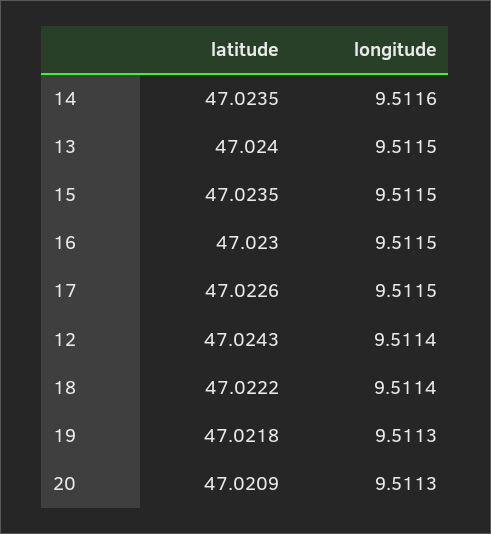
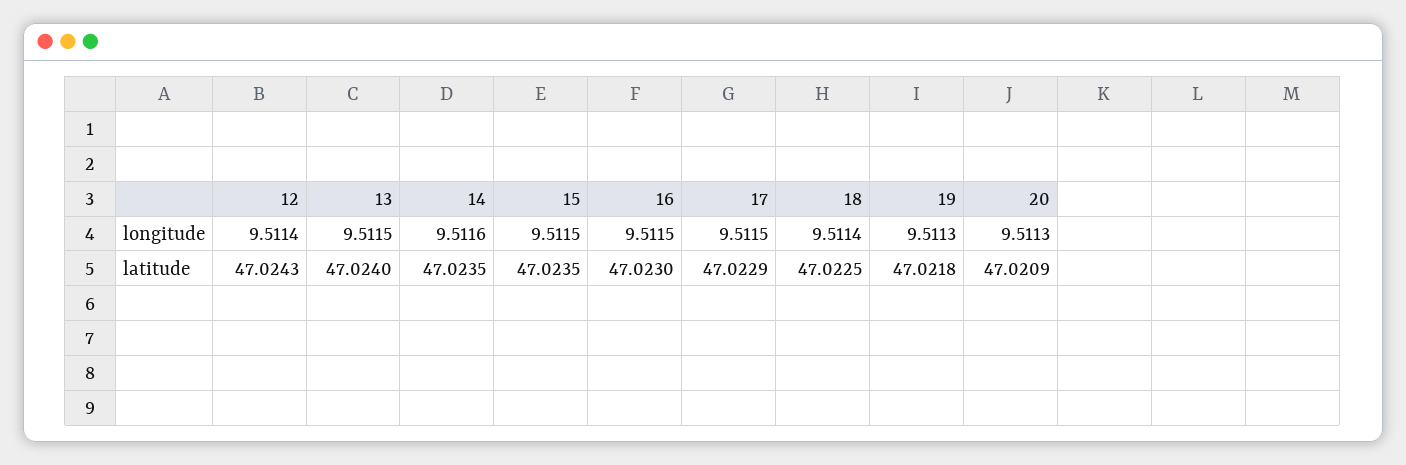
latitude, 17: 47.0226 -> 47.0229
latitude, 18: 47.0222 -> 47.0225

